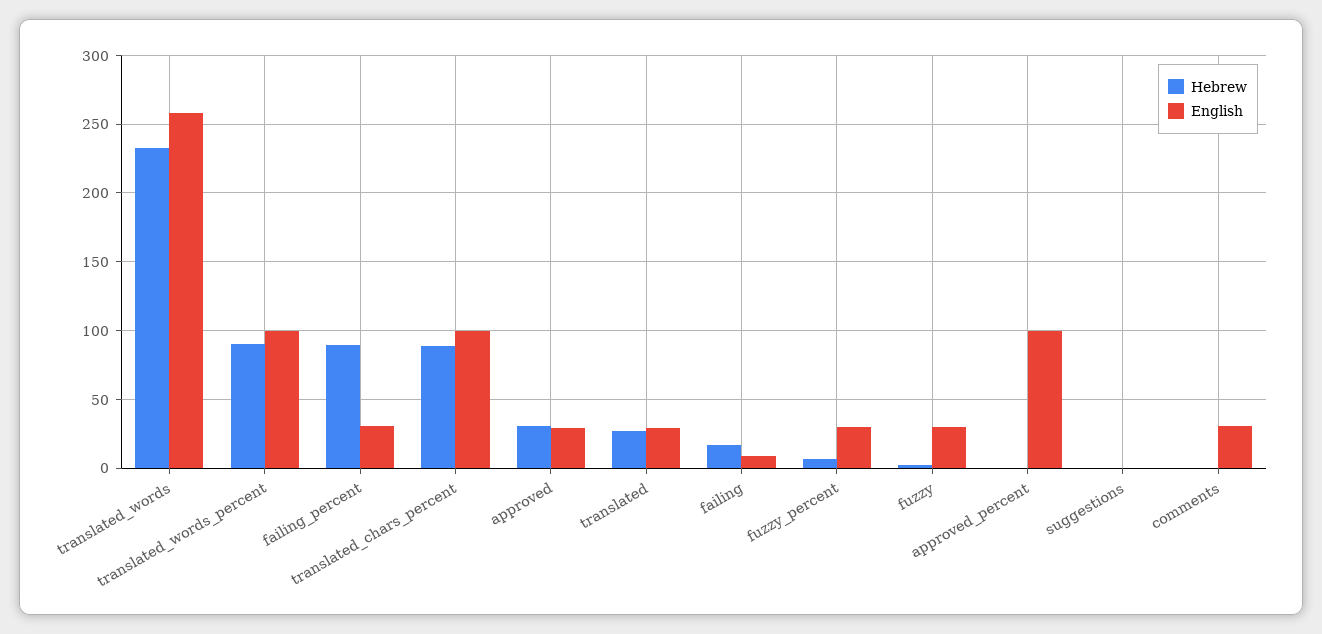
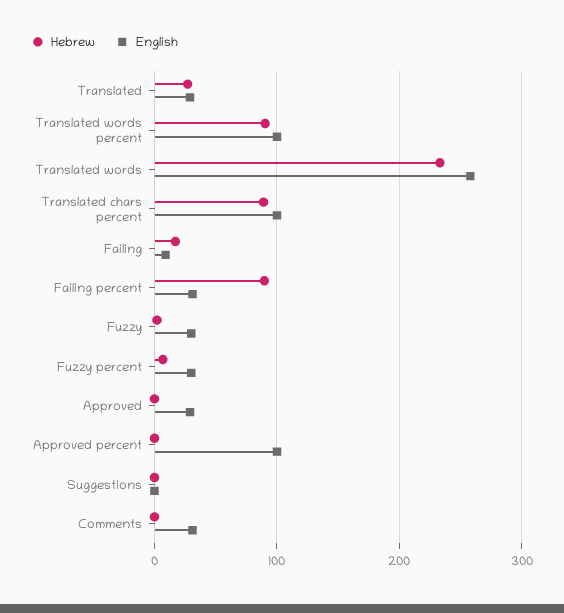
Hebrew, approved: 30 -> 0

